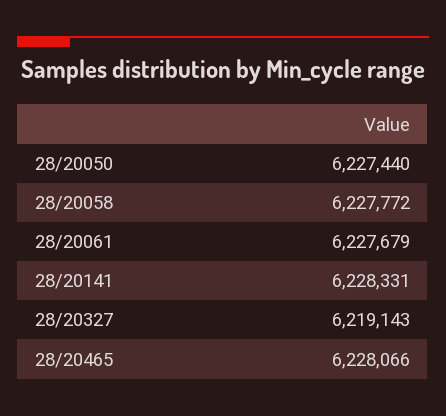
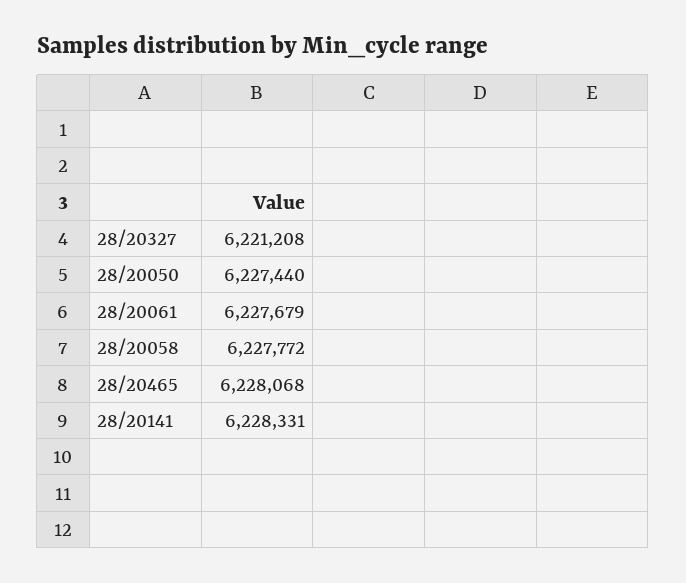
28/20327: 6219143 -> 6221208
28/20465: 6228066 -> 6228068

